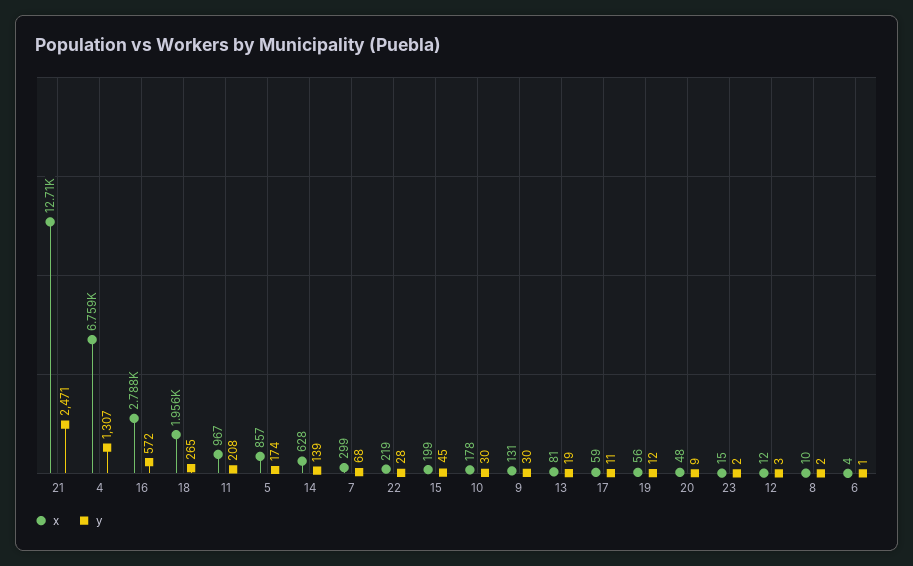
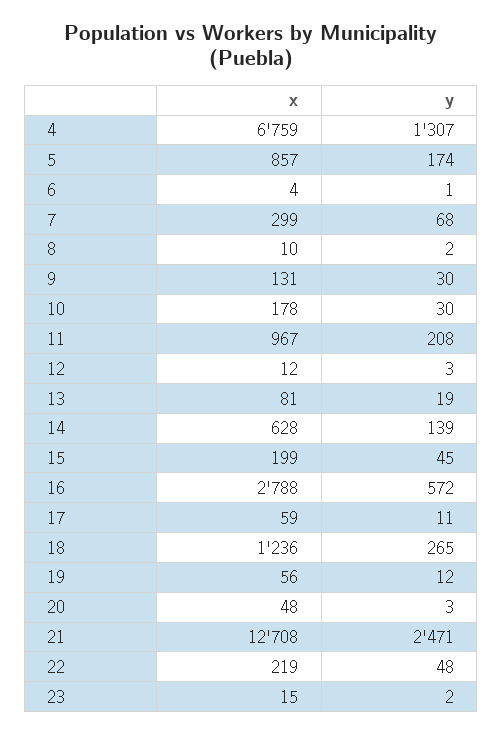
x, 18: 1956 -> 1236
y, 22: 28 -> 48
y, 20: 9 -> 3

